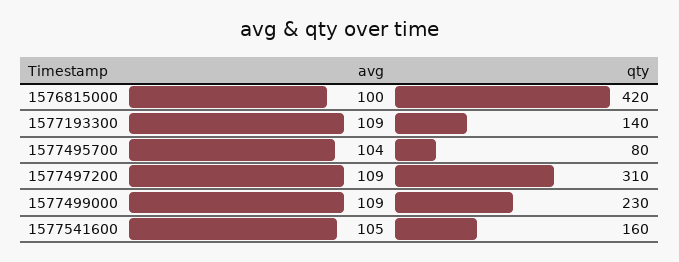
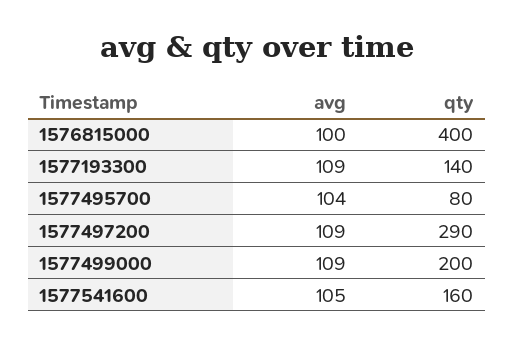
qty, 1576815000: 420 -> 400
qty, 1577497200: 310 -> 290
qty, 1577499000: 230 -> 200

